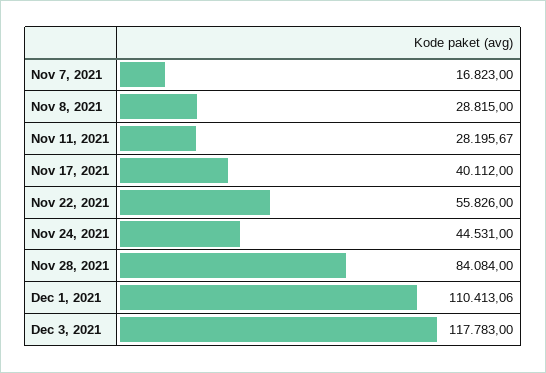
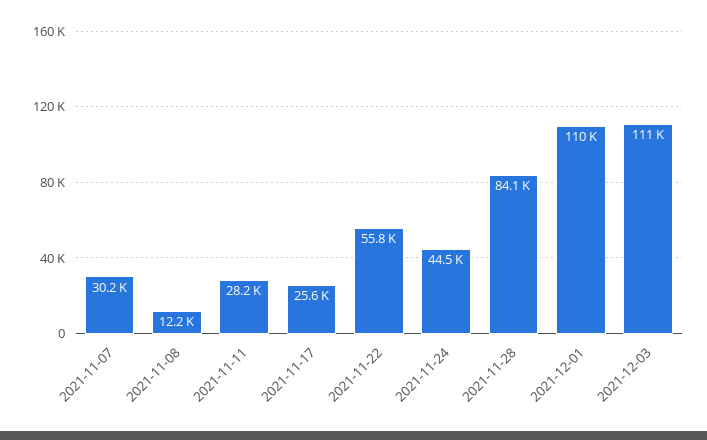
Nov 7, 2021: 16823 -> 30200
Nov 8, 2021: 28815 -> 12200
Nov 17, 2021: 40112 -> 25600
Dec 3, 2021: 117783 -> 111000

